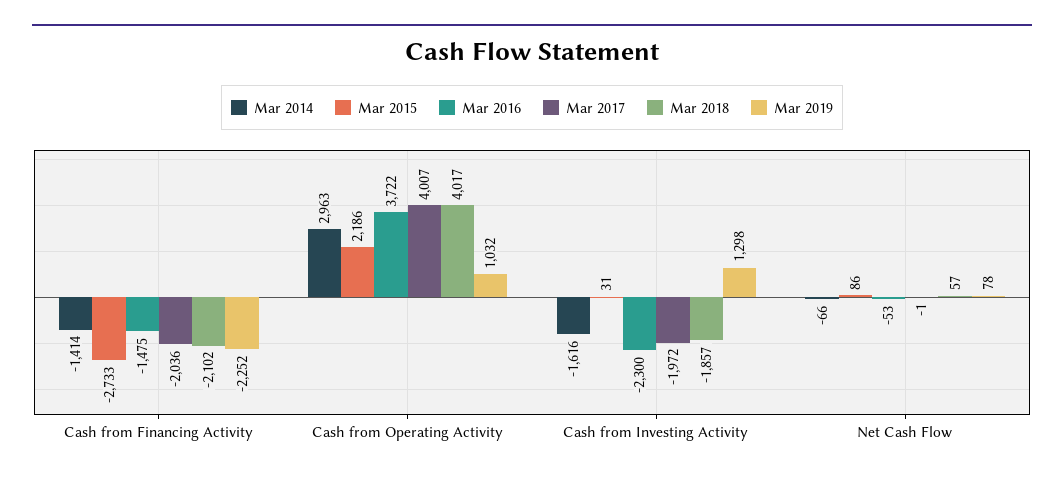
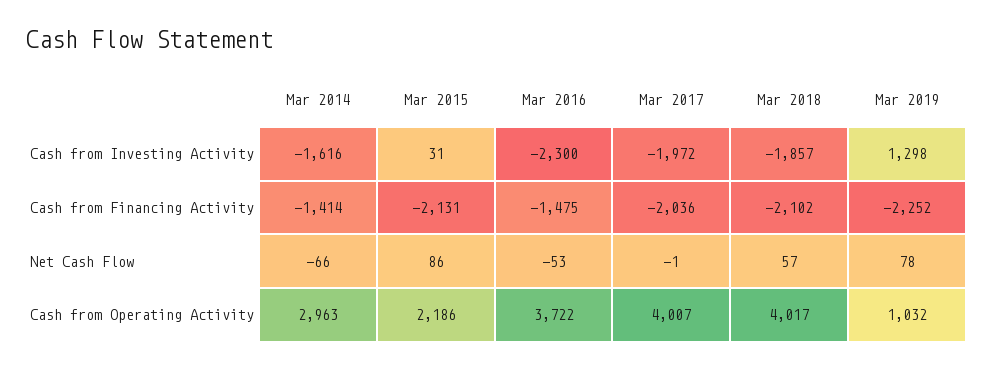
Mar 2015, Cash from Financing Activity: -2733 -> -2131

